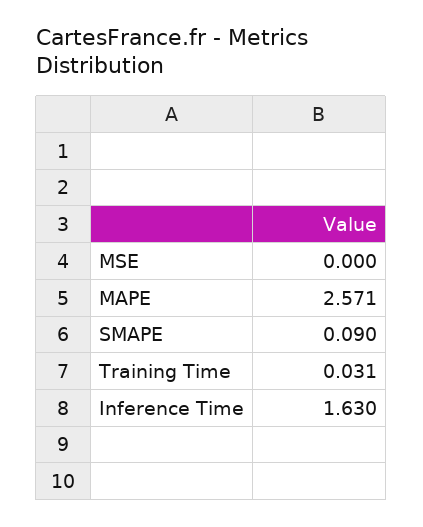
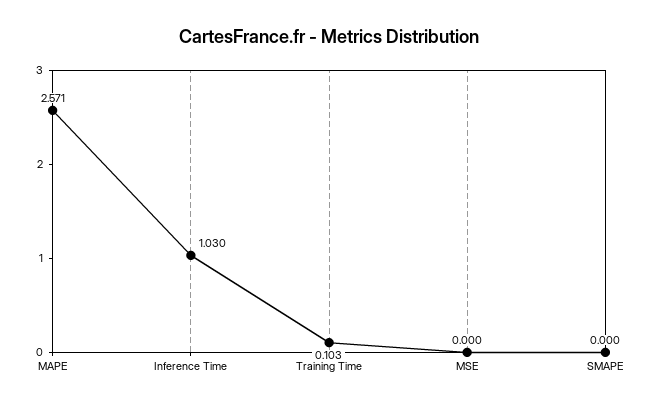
SMAPE: 0.09 -> 0
Training Time: 0.031 -> 0.103
Inference Time: 1.63 -> 1.03

